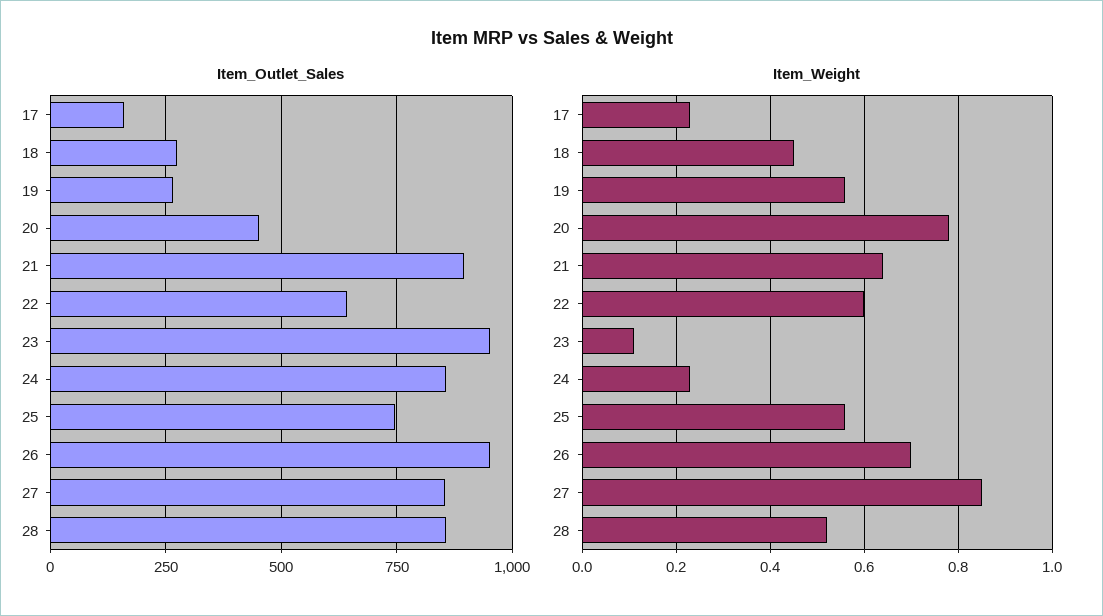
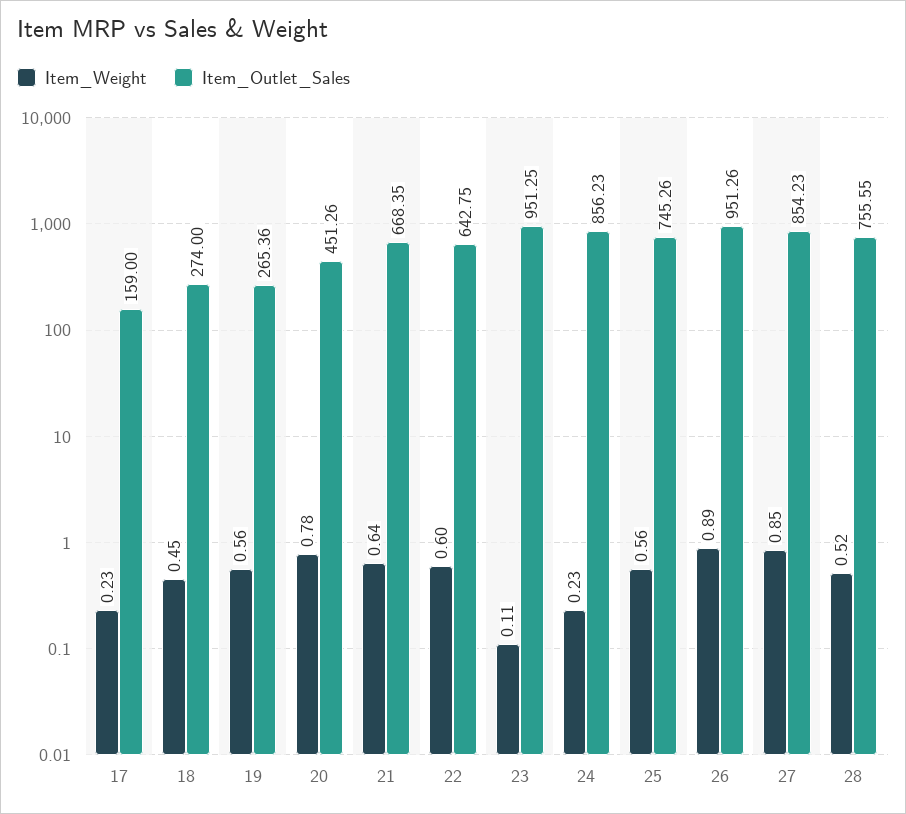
Item_Outlet_Sales, 21: 900 -> 668.35
Item_Outlet_Sales, 28: 850 -> 755.55
Item_Weight, 26: 0.7 -> 0.89

